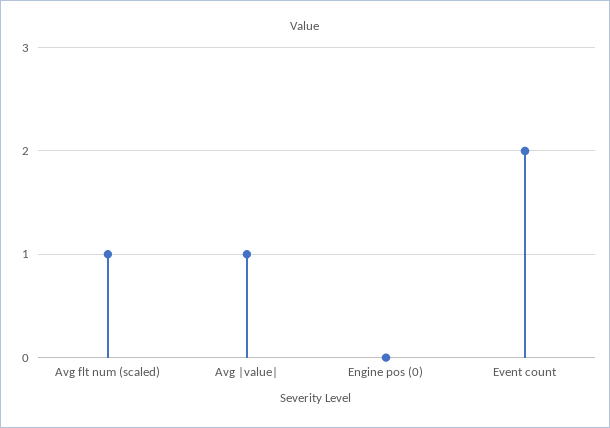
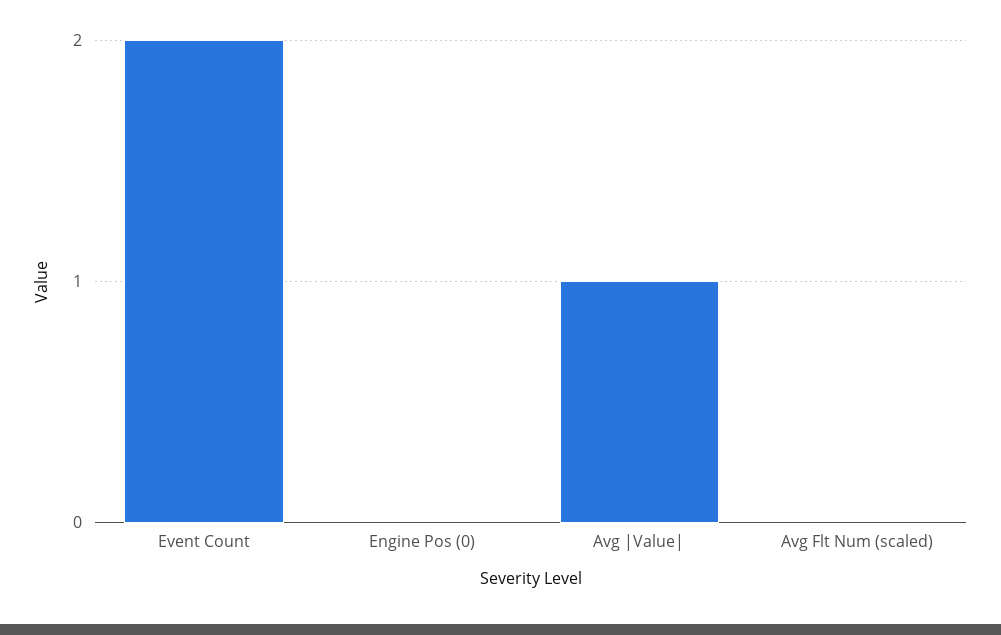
Avg flt num (scaled): 1 -> 0

